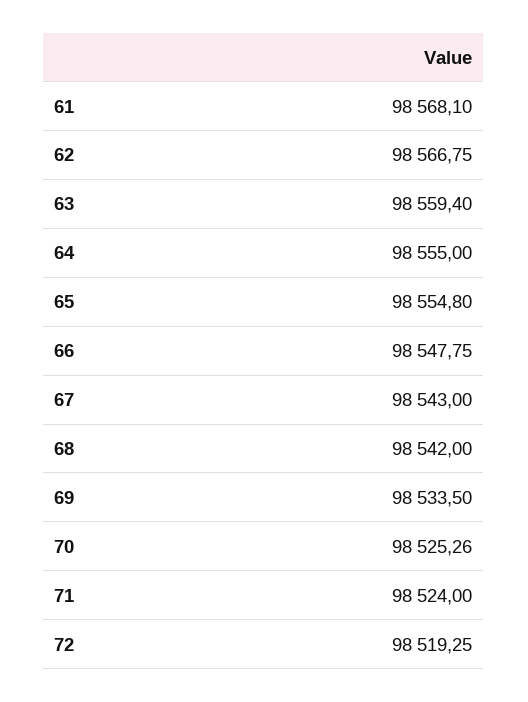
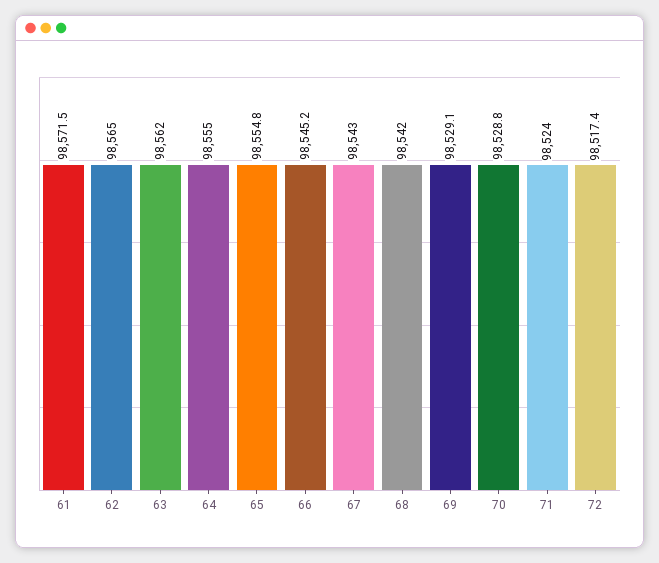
61: 98568.1 -> 98571.5
62: 98566.75 -> 98565
63: 98559.4 -> 98562
66: 98547.75 -> 98545.2
69: 98533.5 -> 98529.1
70: 98525.26 -> 98528.8
72: 98519.25 -> 98517.4

